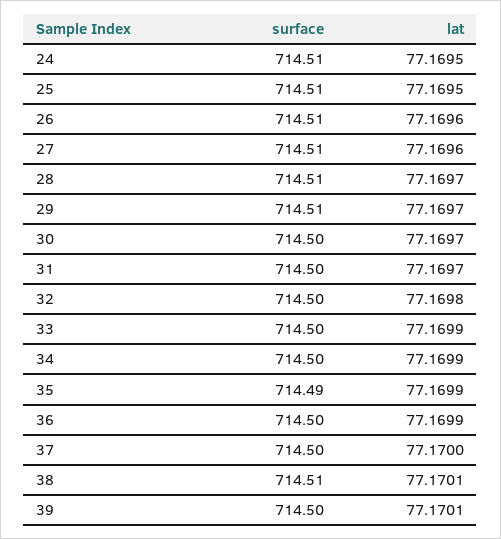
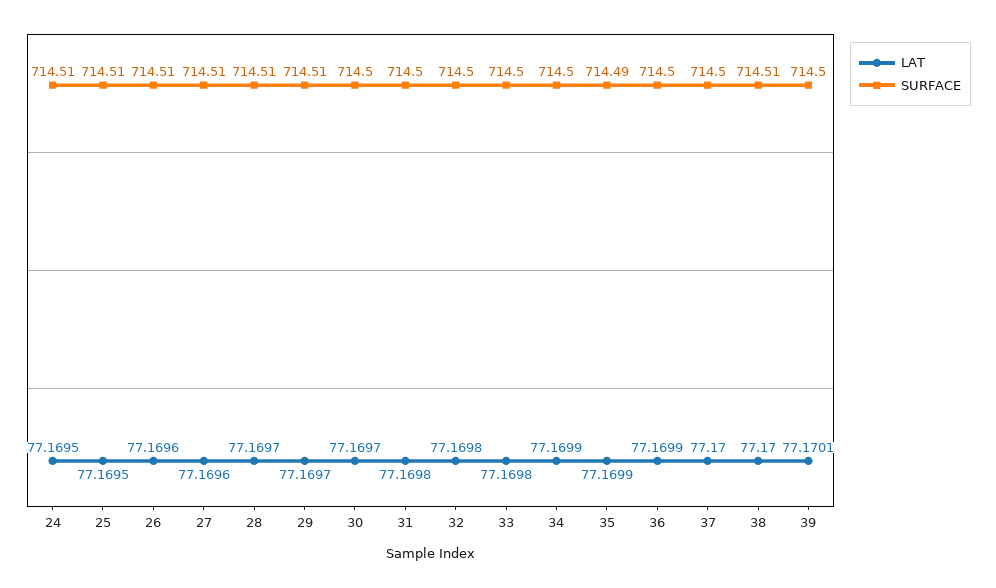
lat, 31: 77.1697 -> 77.1698
lat, 33: 77.1699 -> 77.1698
lat, 38: 77.1701 -> 77.17

